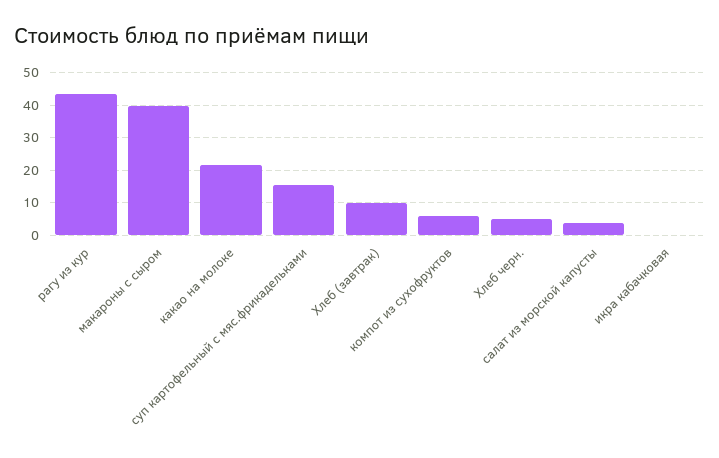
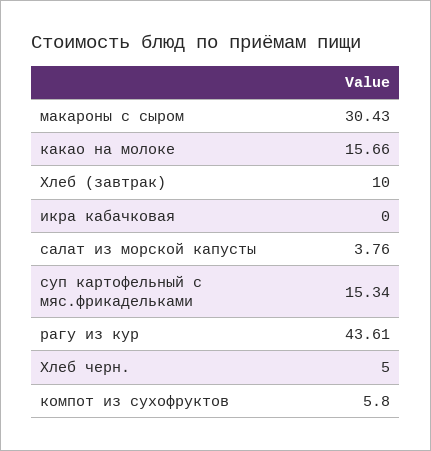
макароны с сыром: 40 -> 30.43
какао на молоке: 22 -> 15.66

